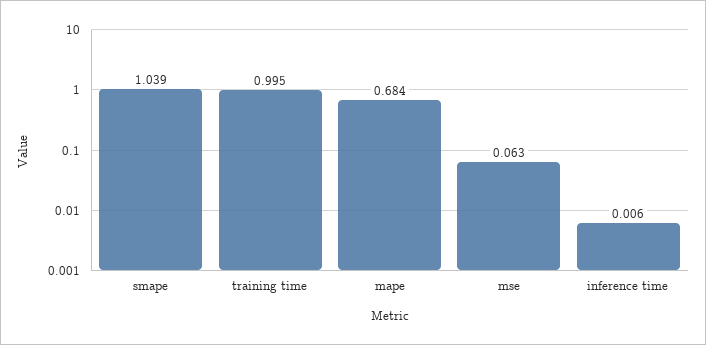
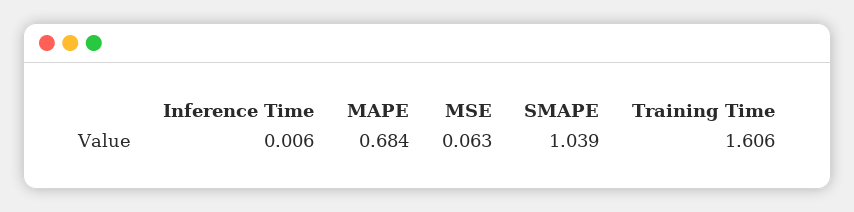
training time: 0.995 -> 1.606

